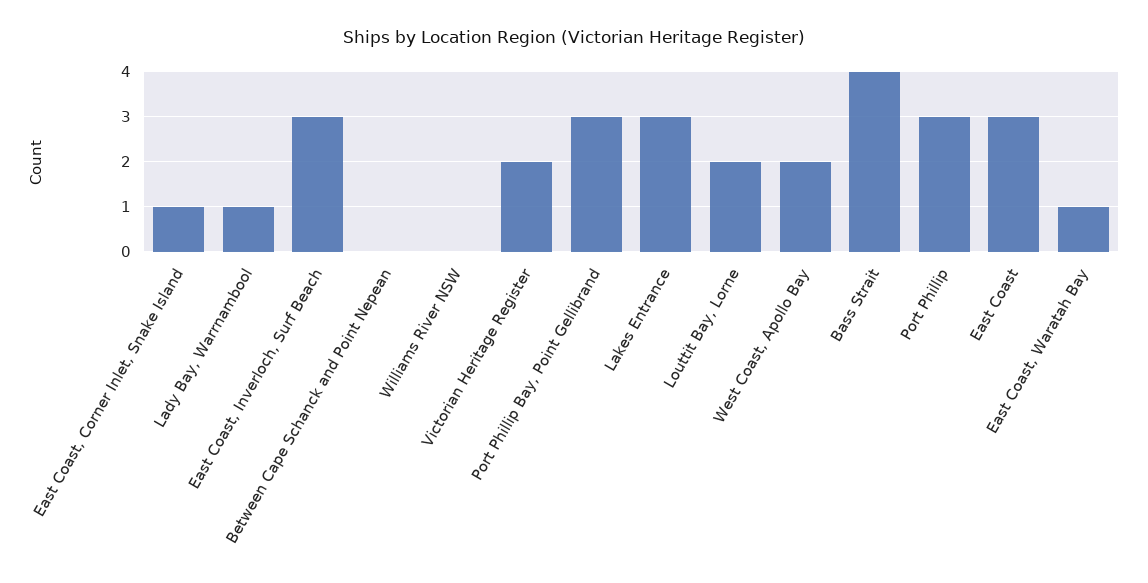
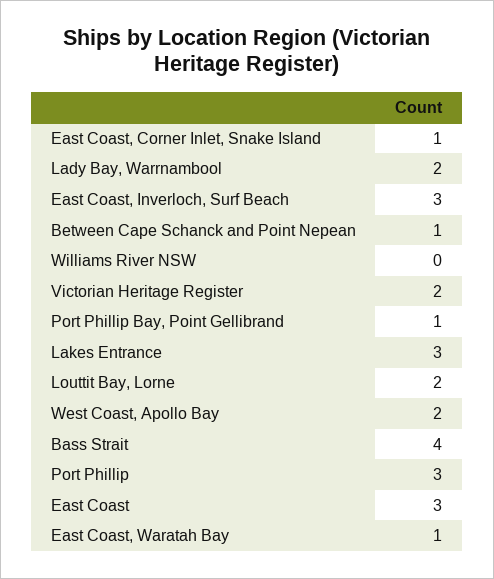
Lady Bay, Warrnambool: 1 -> 2
Between Cape Schanck and Point Nepean: 0 -> 1
Port Phillip Bay, Point Gellibrand: 3 -> 1

